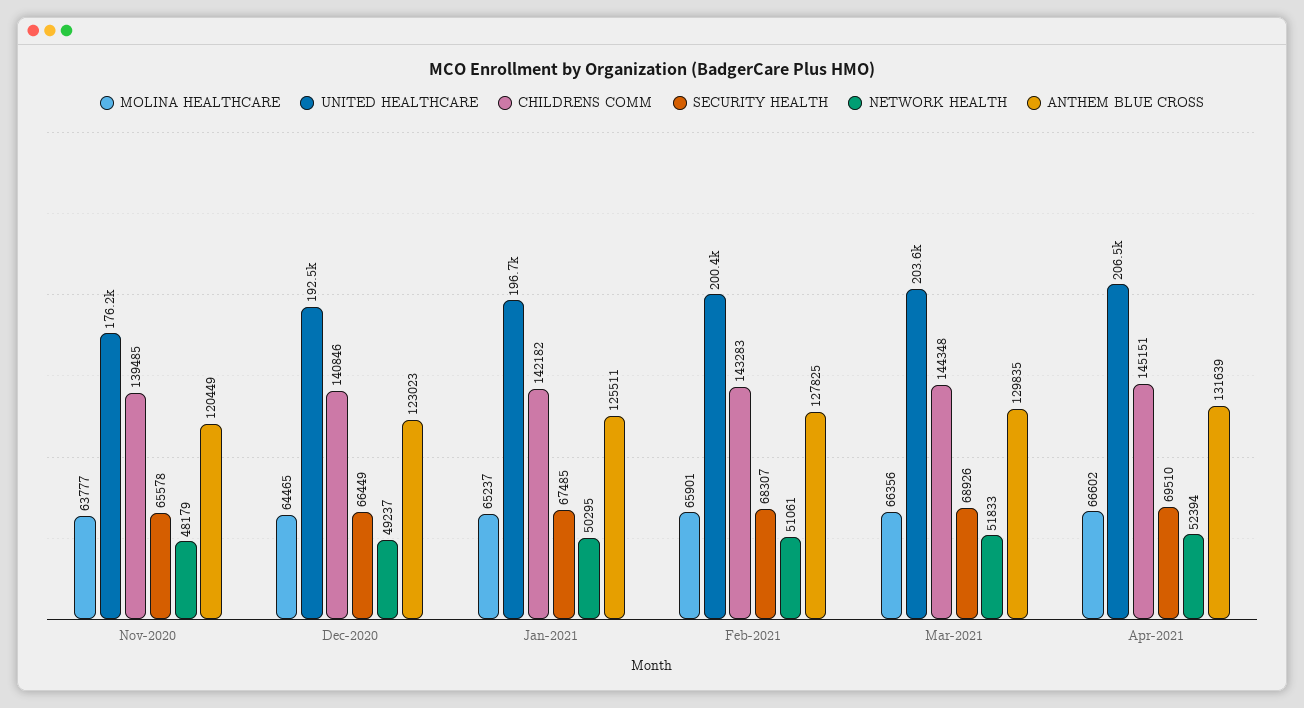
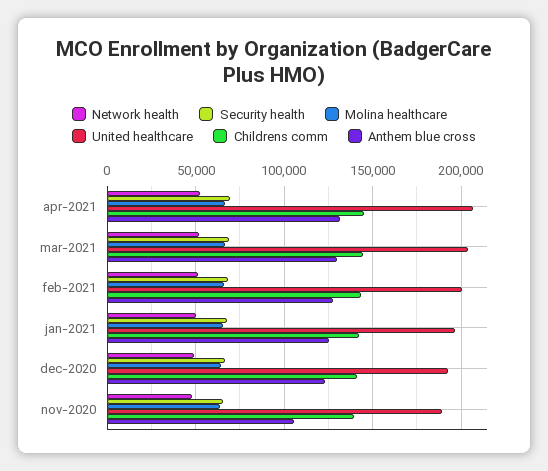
UNITED HEALTHCARE, Nov-2020: 176200 -> 190000
ANTHEM BLUE CROSS, Nov-2020: 120449 -> 105000

